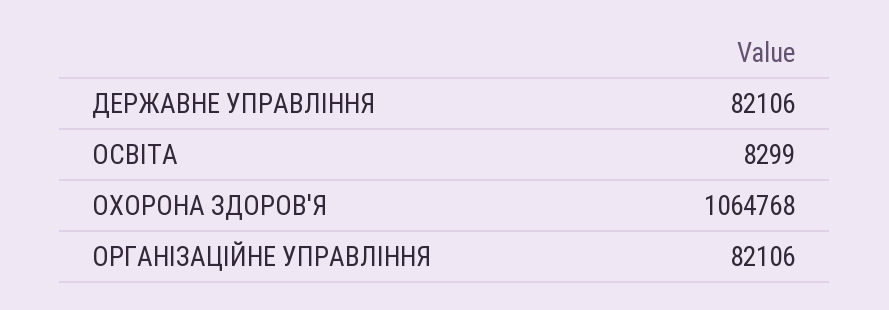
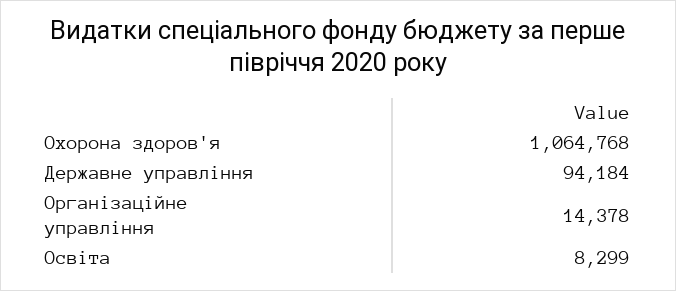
ДЕРЖАВНЕ УПРАВЛІННЯ: 82106 -> 94184
ОРГАНІЗАЦІЙНЕ УПРАВЛІННЯ: 82106 -> 14378

